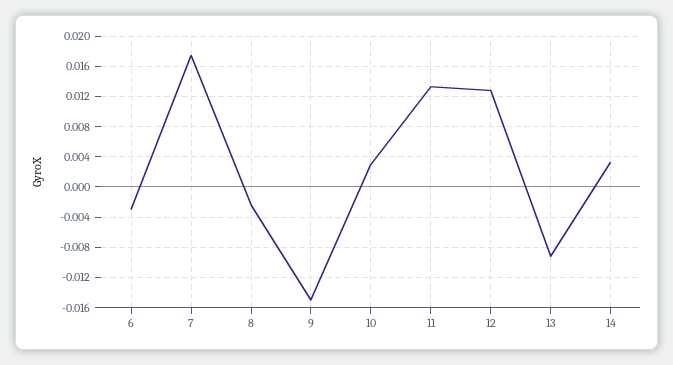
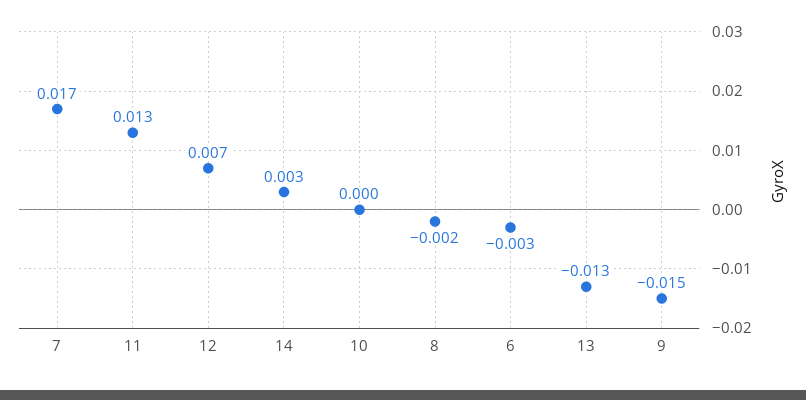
10: 0.003 -> 0
12: 0.013 -> 0.007
13: -0.009 -> -0.013

